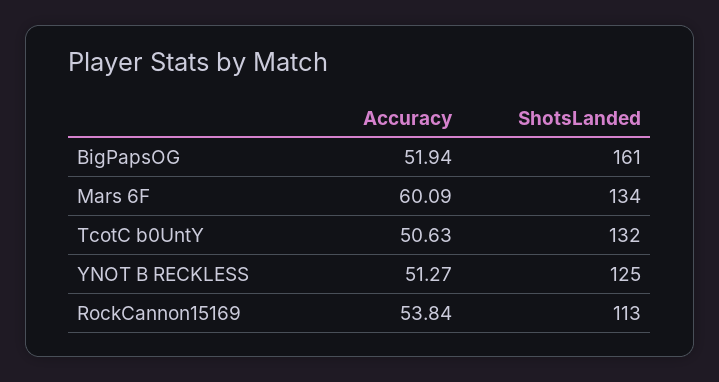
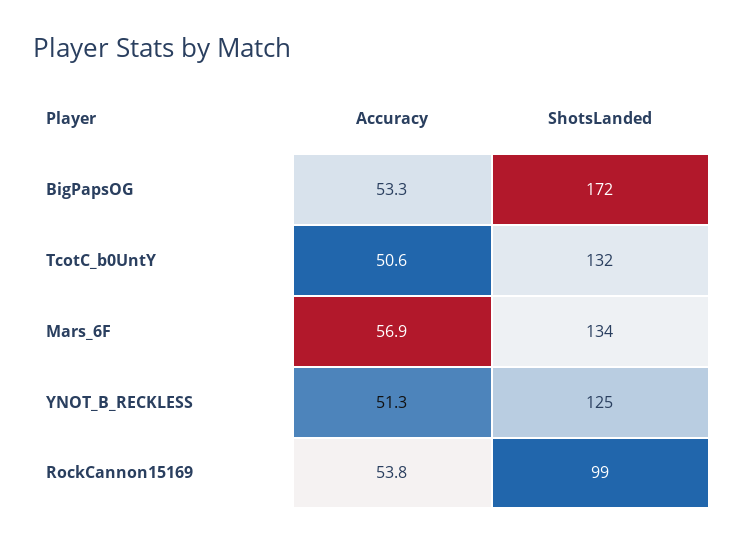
Accuracy, BigPapsOG: 51.94 -> 53.3
ShotsLanded, BigPapsOG: 161 -> 172
Accuracy, Mars 6F: 60.09 -> 56.9
ShotsLanded, RockCannon15169: 113 -> 99

